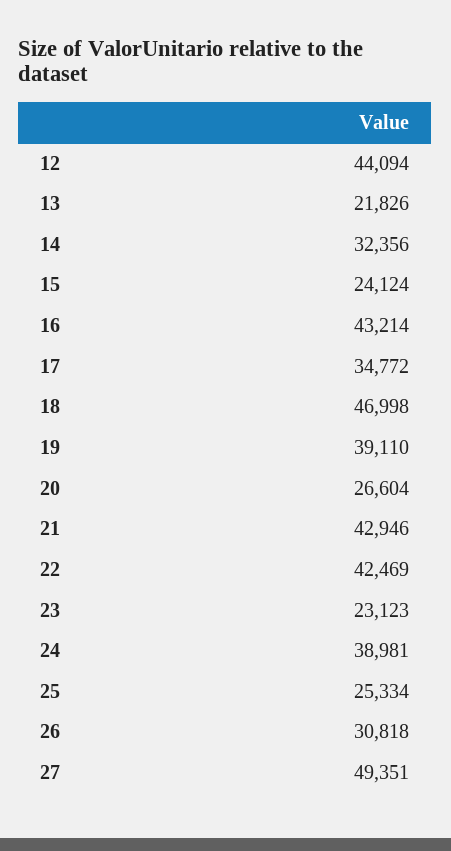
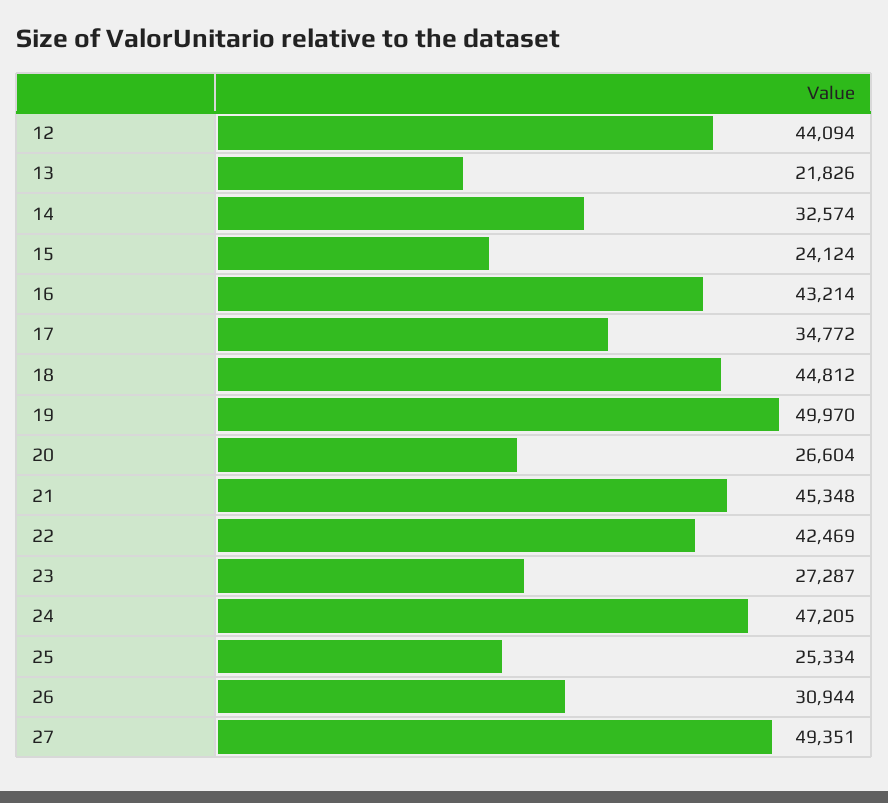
14: 32356 -> 32574
18: 46998 -> 44812
19: 39110 -> 49970
21: 42946 -> 45348
23: 23123 -> 27287
24: 38981 -> 47205
26: 30818 -> 30944

